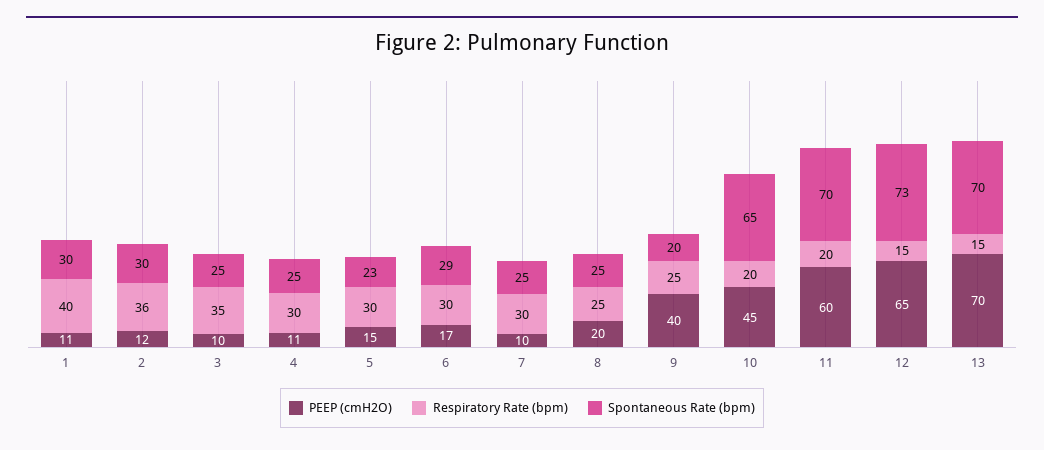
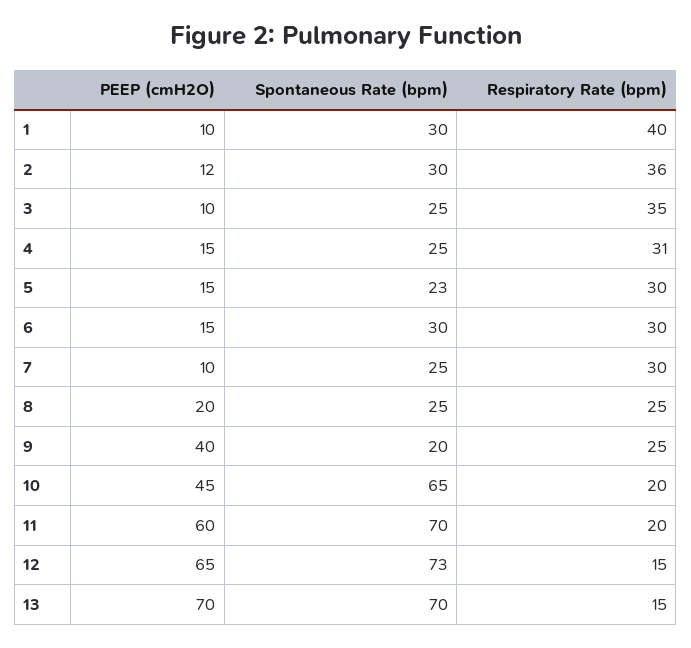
PEEP (cmH2O), 1: 11 -> 10
PEEP (cmH2O), 4: 11 -> 15
Respiratory Rate (bpm), 4: 30 -> 31
PEEP (cmH2O), 6: 17 -> 15
Spontaneous Rate (bpm), 6: 29 -> 30

